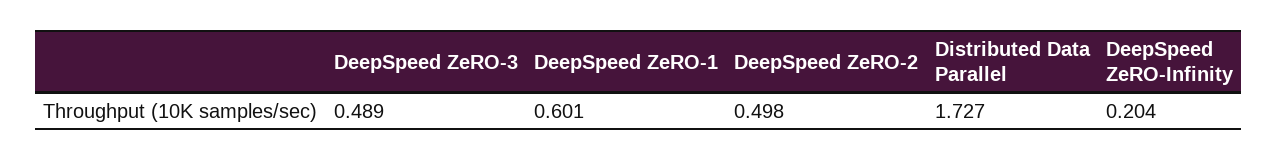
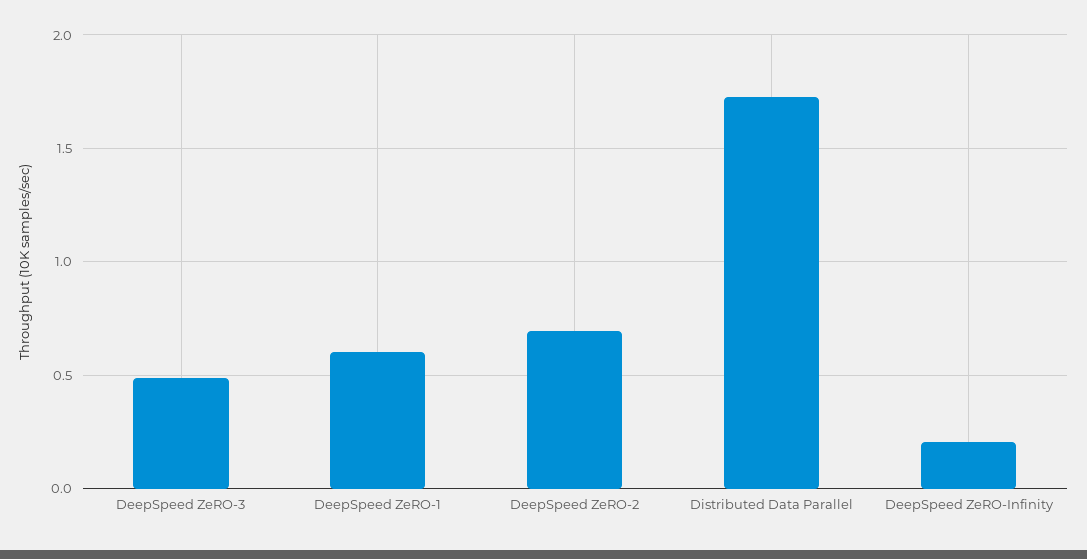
DeepSpeed ZeRO-2: 0.498 -> 0.7

